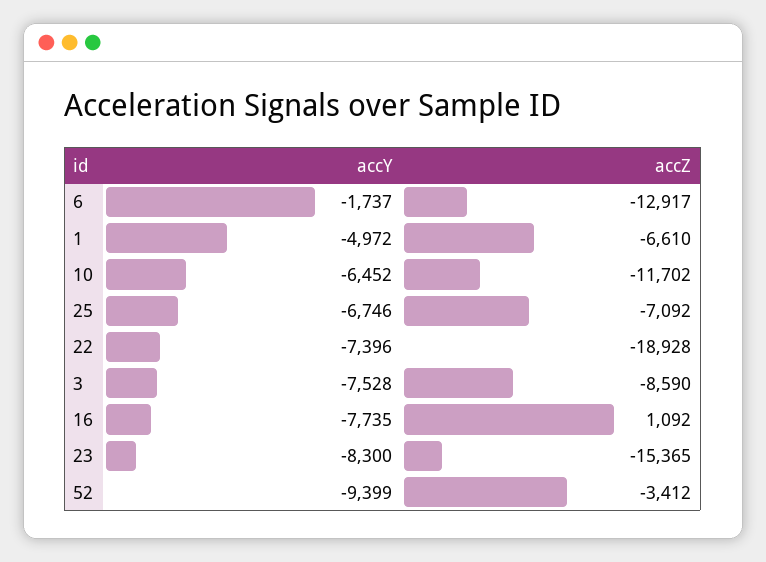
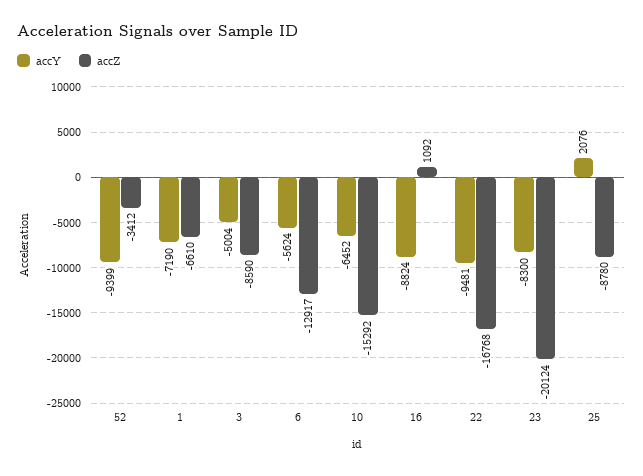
accY, 6: -1737 -> -5624
accY, 1: -4972 -> -7190
accZ, 10: -11702 -> -15292
accY, 25: -6746 -> 2076
accZ, 25: -7092 -> -8780
accY, 22: -7396 -> -9481
accZ, 22: -18928 -> -16768
accY, 3: -7528 -> -5004
accY, 16: -7735 -> -8824
accZ, 23: -15365 -> -20124

